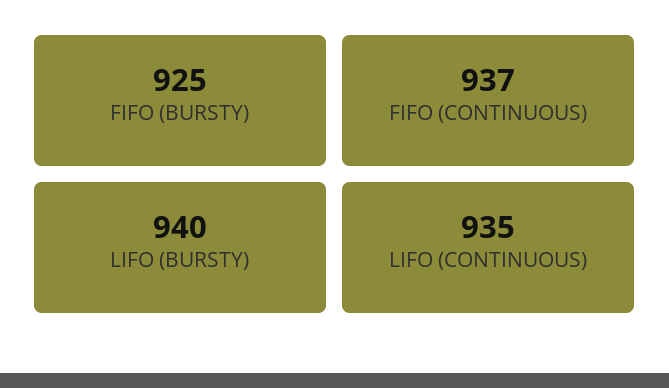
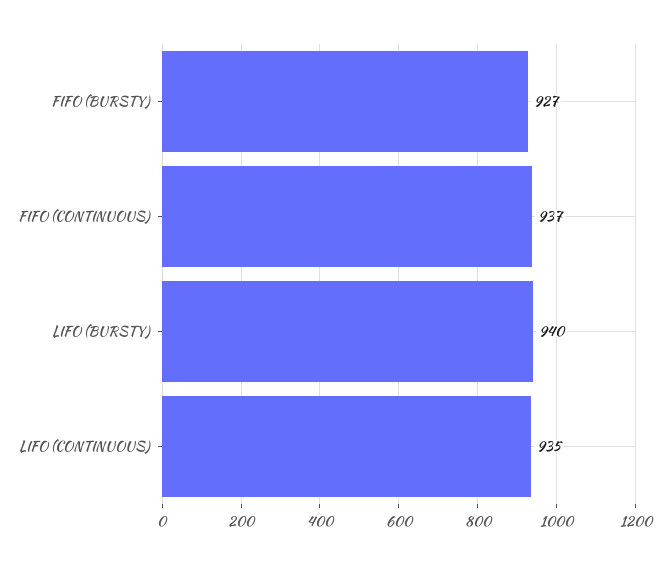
FIFO (BURSTY): 925 -> 927

